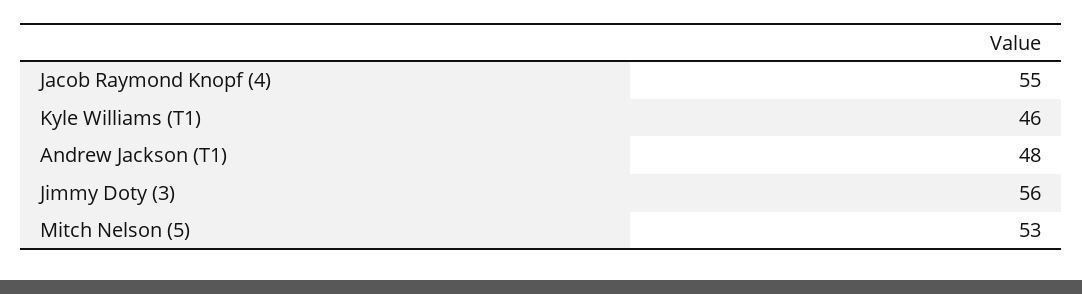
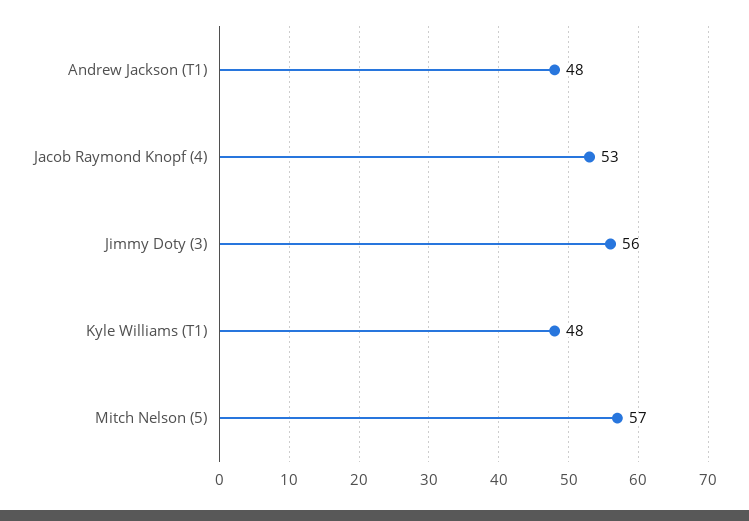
Jacob Raymond Knopf (4): 55 -> 53
Kyle Williams (T1): 46 -> 48
Mitch Nelson (5): 53 -> 57

